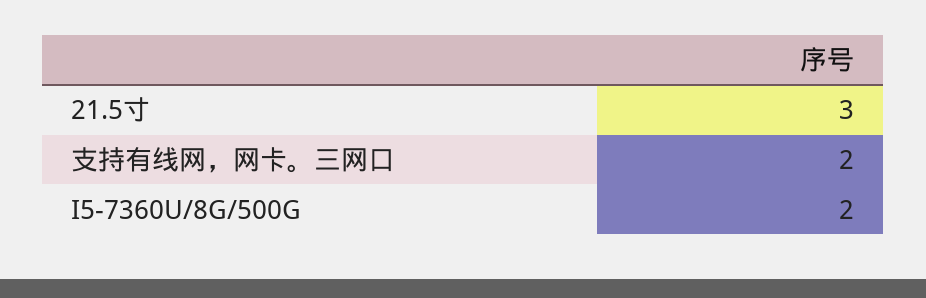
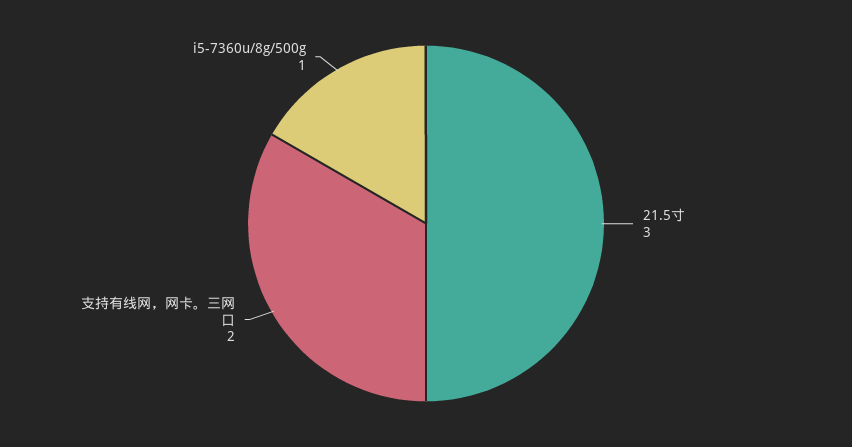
I5-7360U/8G/500G: 2 -> 1

